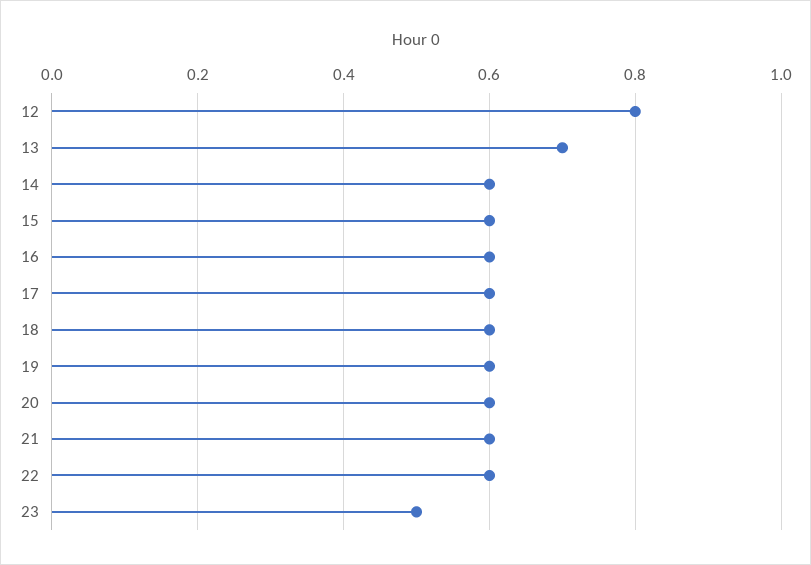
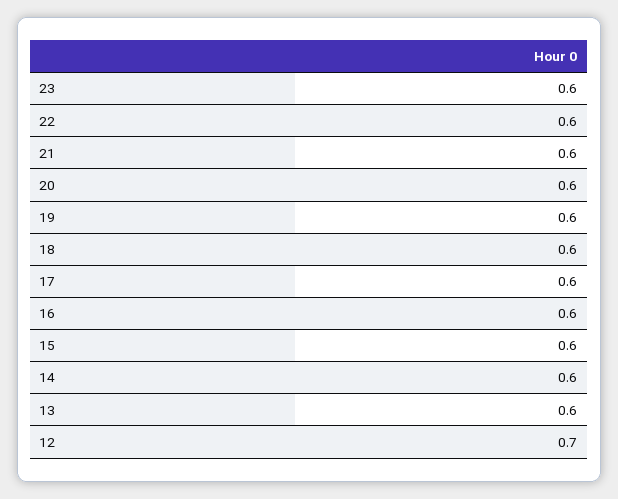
12: 0.8 -> 0.7
13: 0.7 -> 0.6
23: 0.5 -> 0.6

